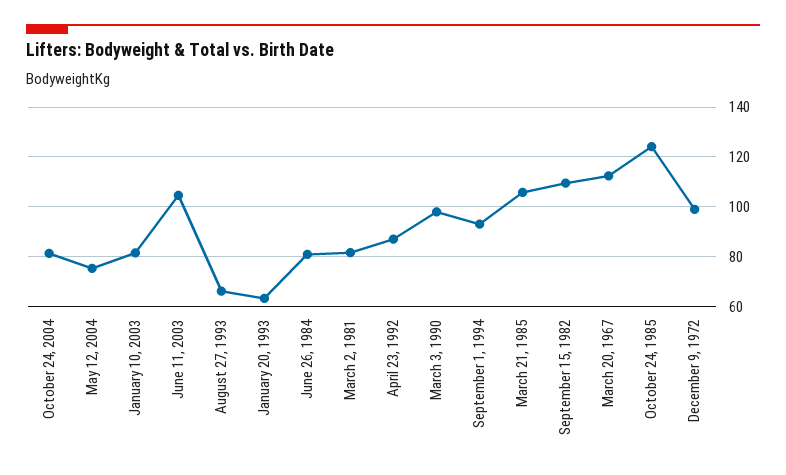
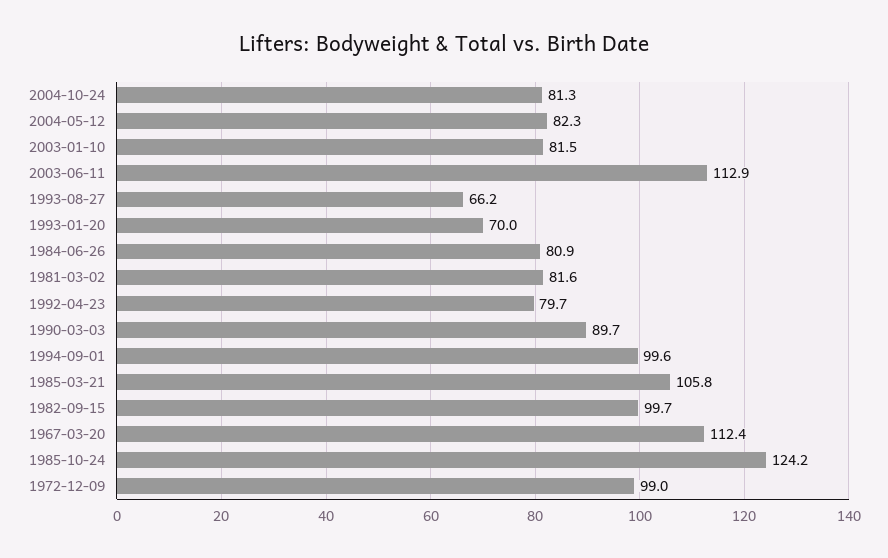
May 12, 2004: 75 -> 82.3
June 11, 2003: 105 -> 112.9
January 20, 1993: 62.5 -> 70
April 23, 1992: 87.5 -> 79.7
March 3, 1990: 97.5 -> 89.7
September 1, 1994: 92.5 -> 99.6
September 15, 1982: 110 -> 99.7

